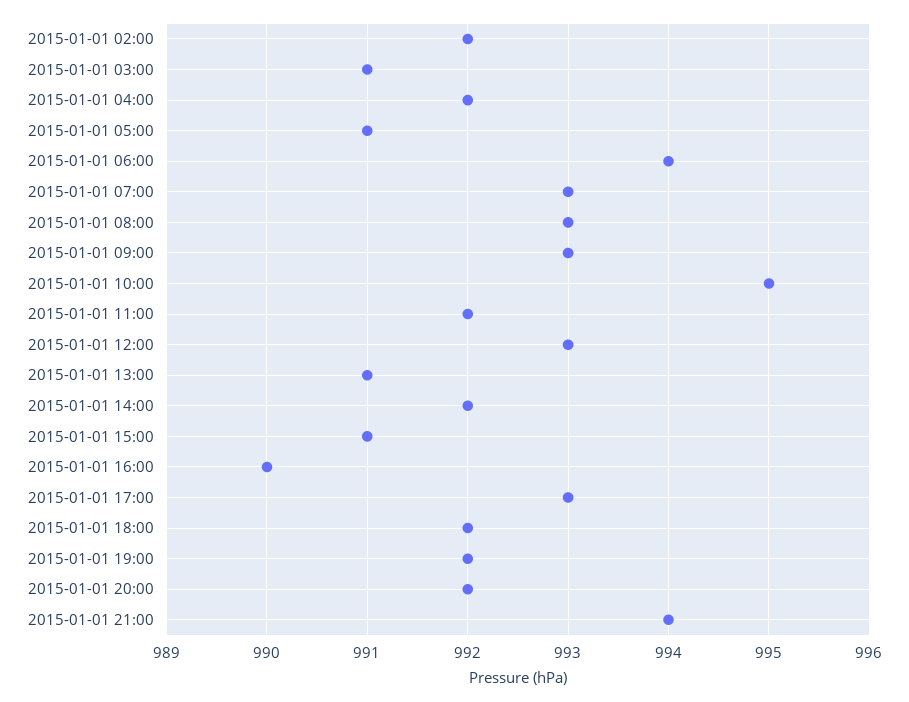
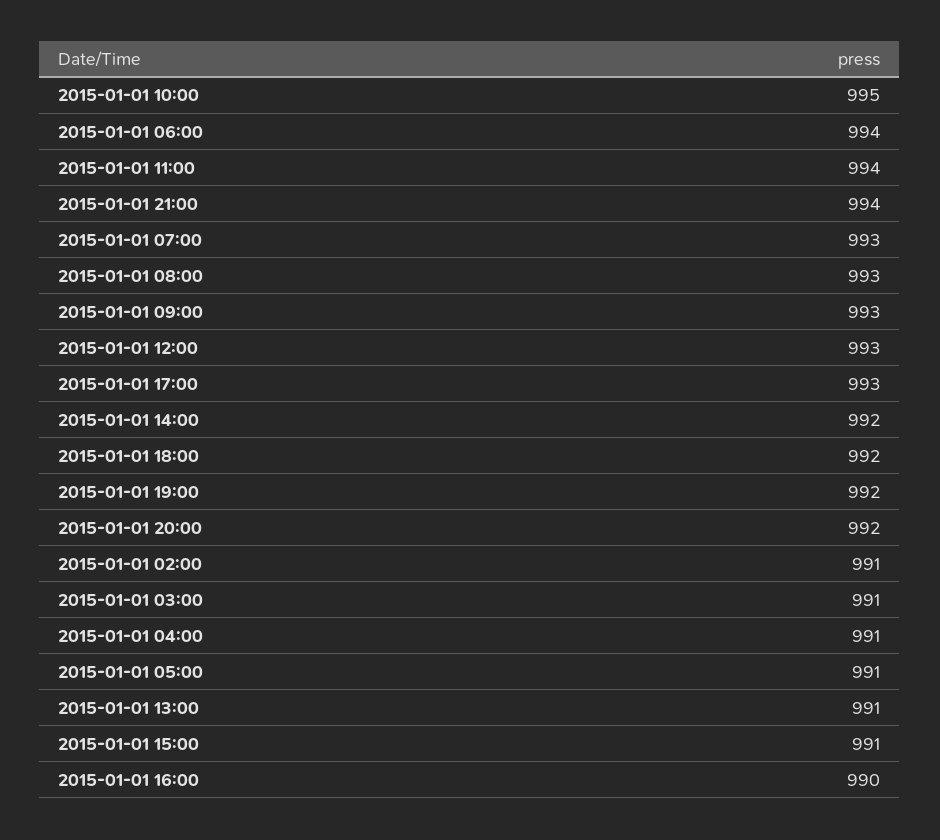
2015-01-01 02:00: 992 -> 991
2015-01-01 04:00: 992 -> 991
2015-01-01 11:00: 992 -> 994

